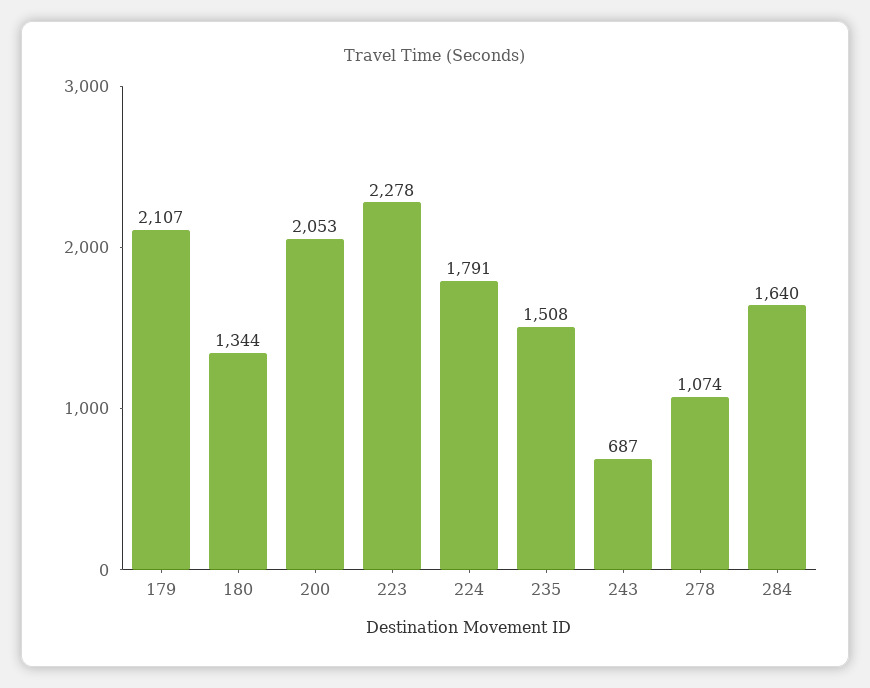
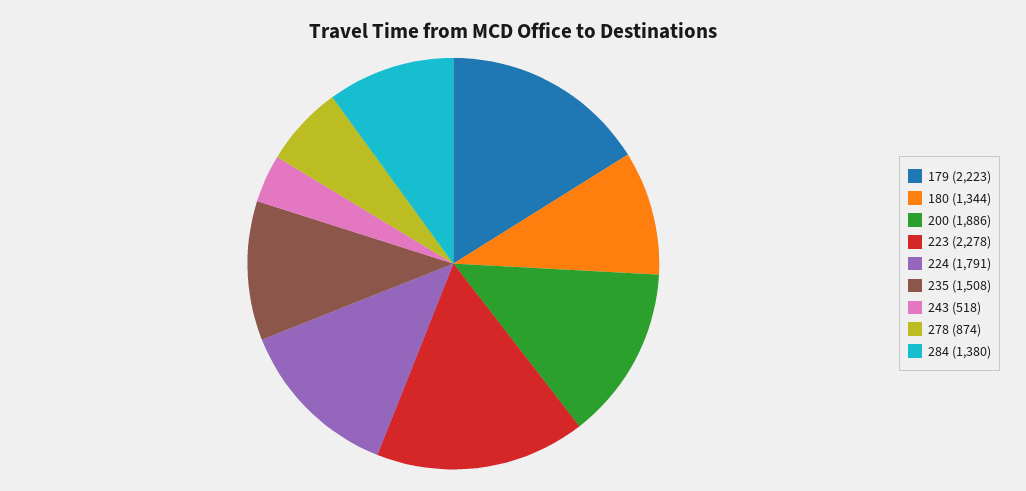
179: 2107 -> 2223
200: 2053 -> 1886
243: 687 -> 518
278: 1074 -> 874
284: 1640 -> 1380

